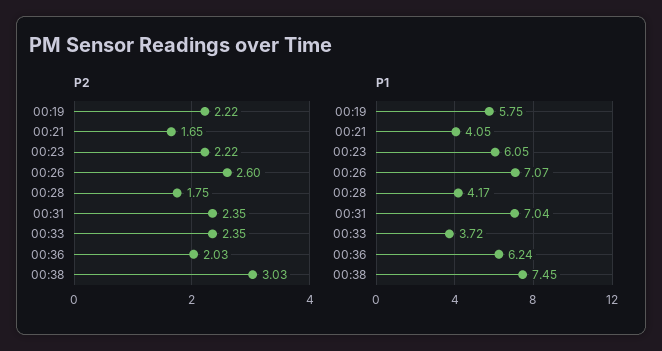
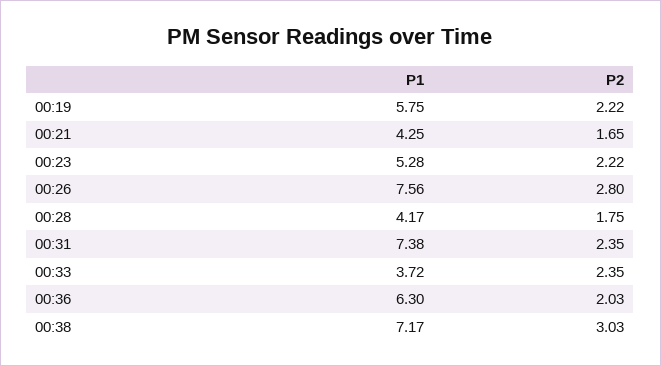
P2, 00:26: 2.6 -> 2.8
P1, 00:21: 4.05 -> 4.25
P1, 00:23: 6.05 -> 5.28
P1, 00:26: 7.07 -> 7.56
P1, 00:31: 7.04 -> 7.38
P1, 00:36: 6.24 -> 6.3
P1, 00:38: 7.45 -> 7.17

